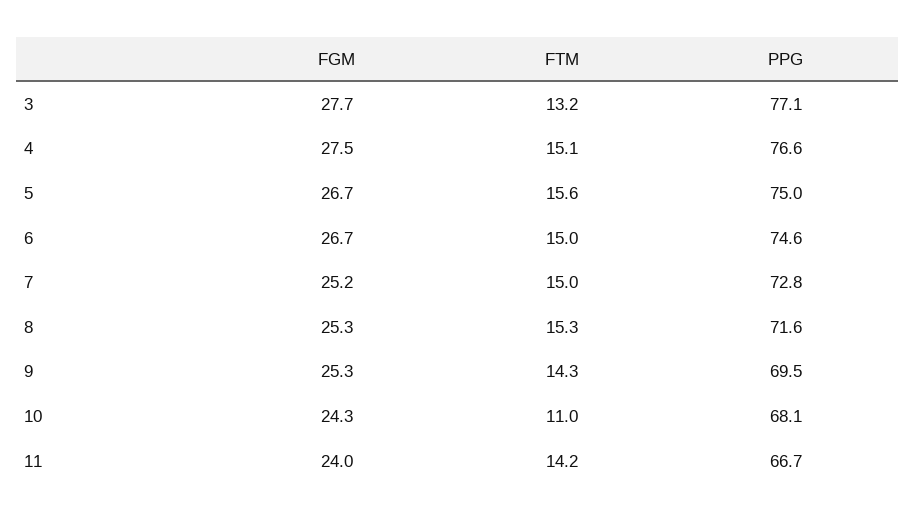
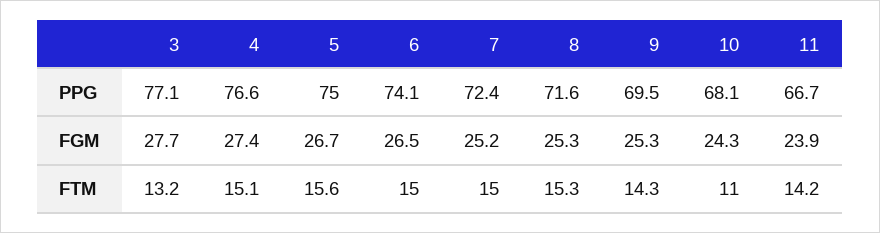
FGM, 4: 27.5 -> 27.4
FGM, 6: 26.7 -> 26.5
PPG, 6: 74.6 -> 74.1
PPG, 7: 72.8 -> 72.4
FGM, 11: 24 -> 23.9

